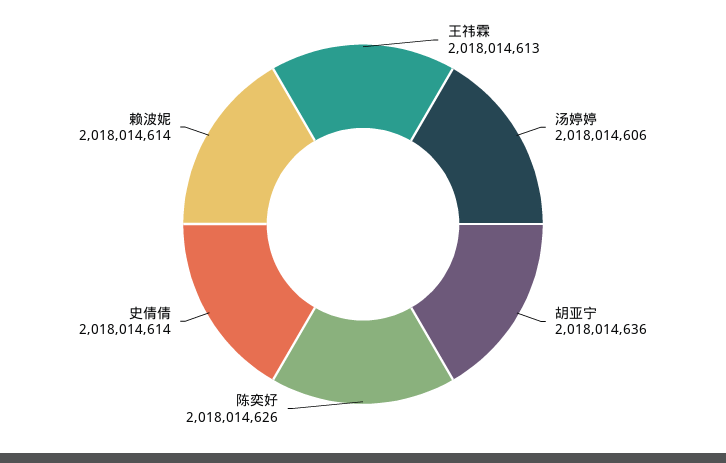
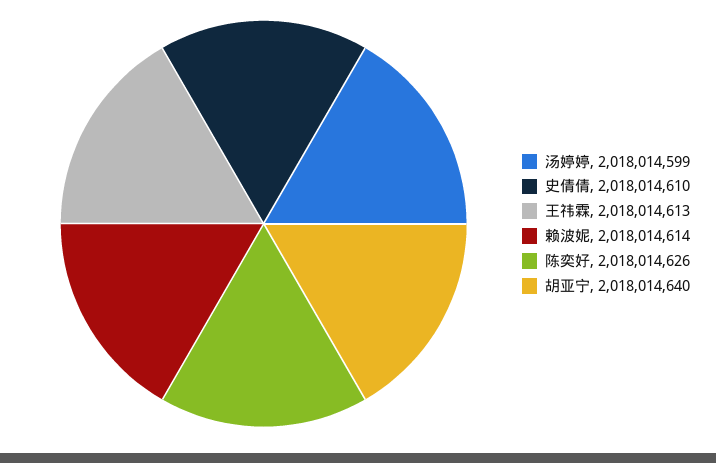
汤婷婷: 2018014606 -> 2018014599
胡亚宁: 2018014636 -> 2018014640
史倩倩: 2018014614 -> 2018014610

